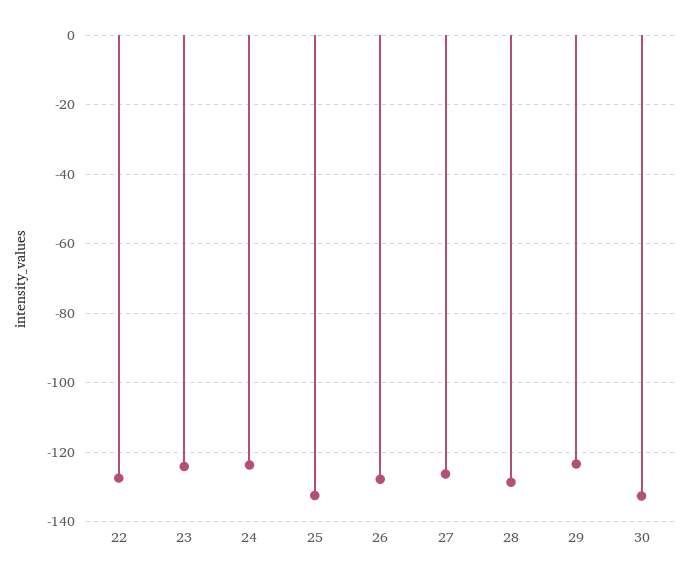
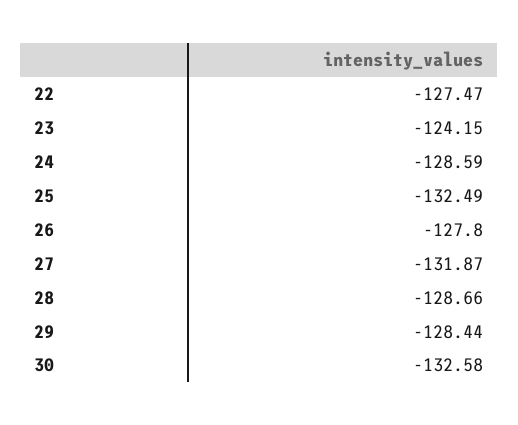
24: -124 -> -128.59
27: -126 -> -131.87
29: -124 -> -128.44

